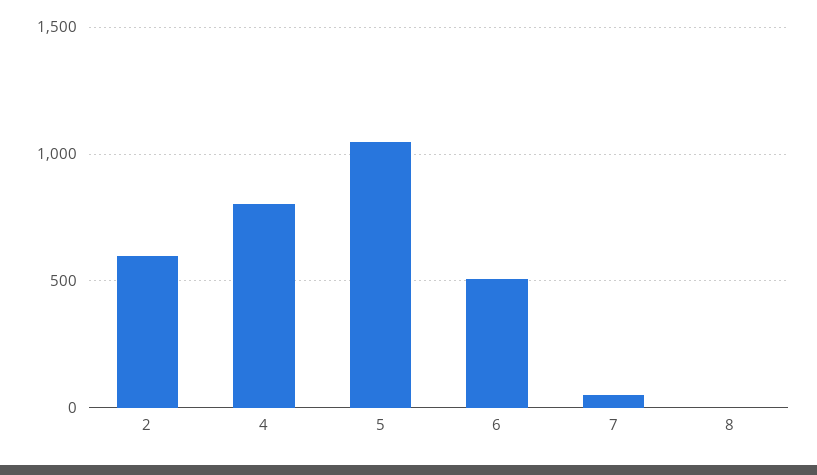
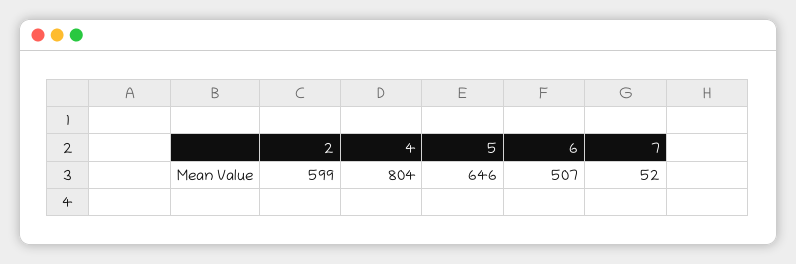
5: 1050 -> 646
8: 0 -> none

